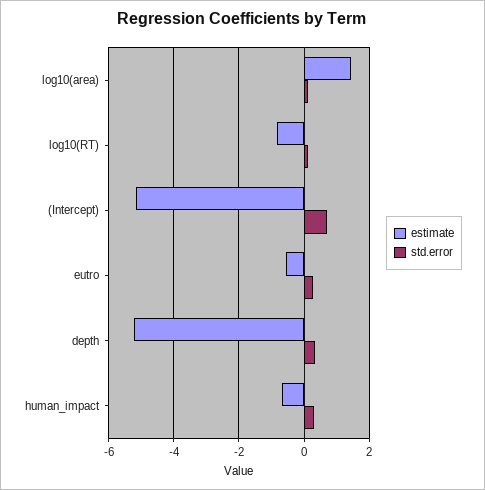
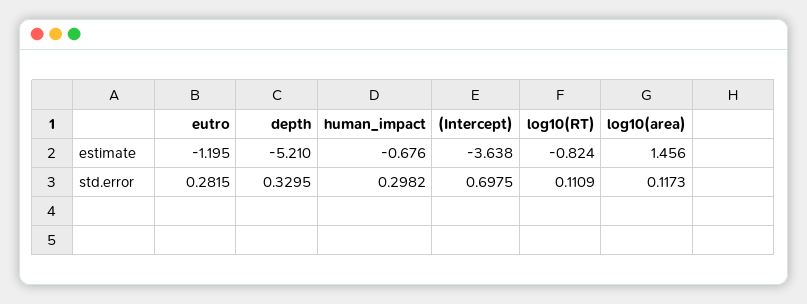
estimate, (Intercept): -5.2 -> -3.638
estimate, eutro: -0.6 -> -1.195

